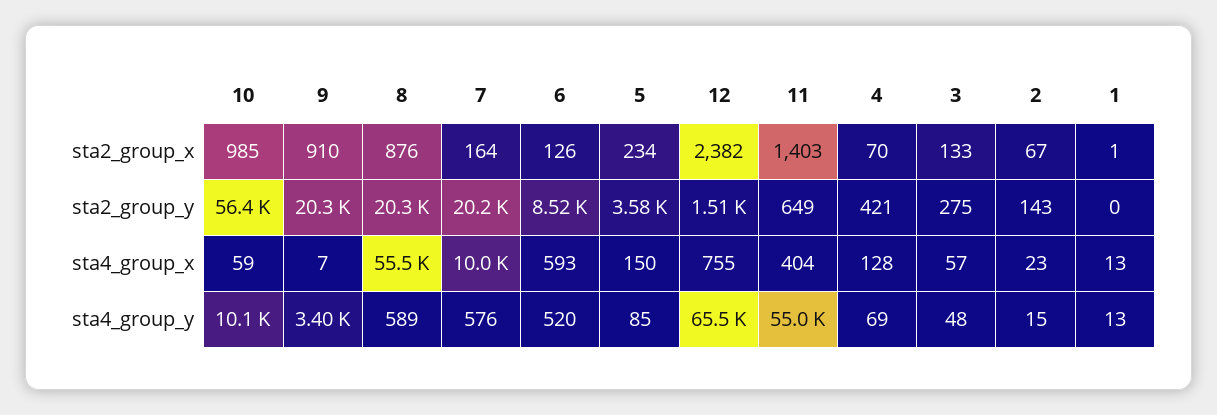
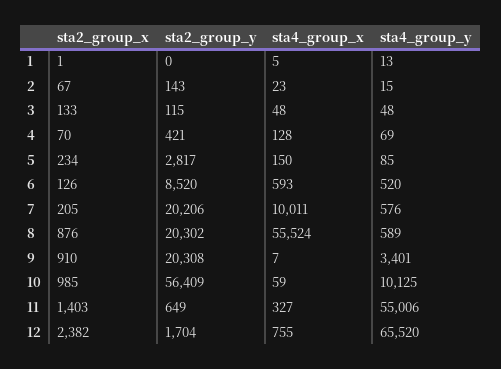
7, sta2_group_x: 164 -> 205
5, sta2_group_y: 3580 -> 2817
12, sta2_group_y: 1510 -> 1704
3, sta2_group_y: 275 -> 115
11, sta4_group_x: 404 -> 327
3, sta4_group_x: 57 -> 48
1, sta4_group_x: 13 -> 5

